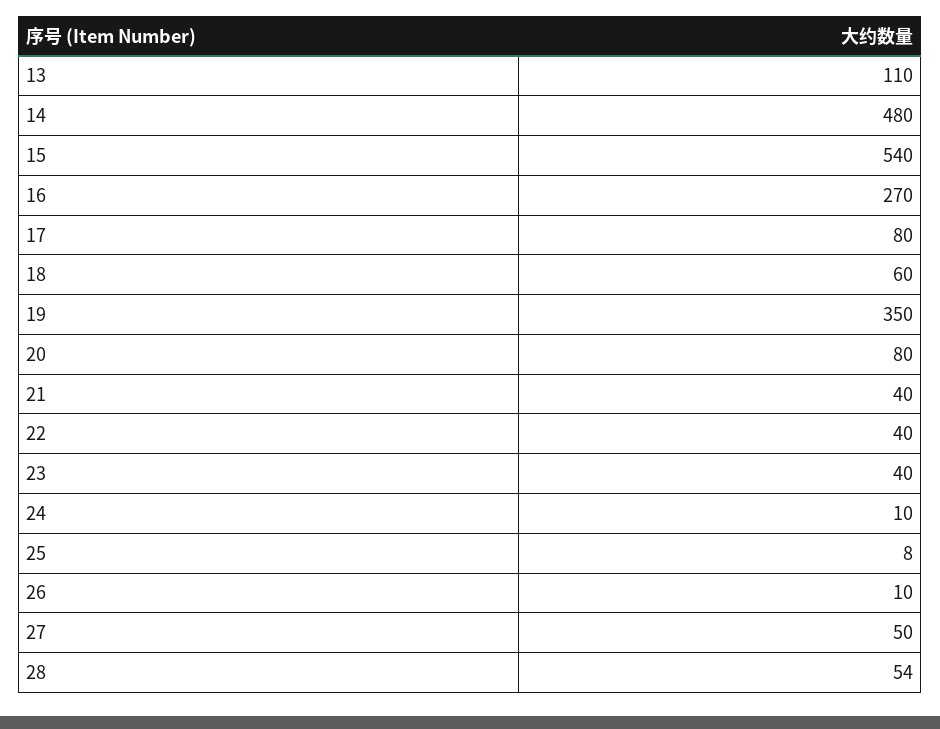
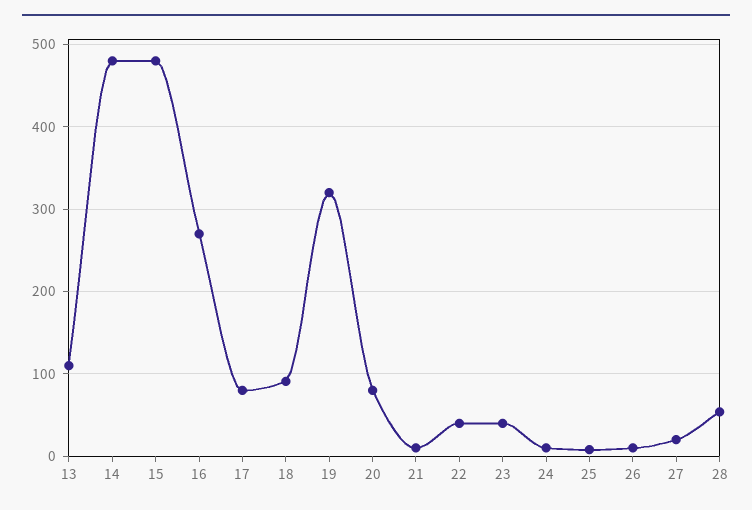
15: 540 -> 480
18: 60 -> 90
19: 350 -> 320
21: 40 -> 10
27: 50 -> 20

